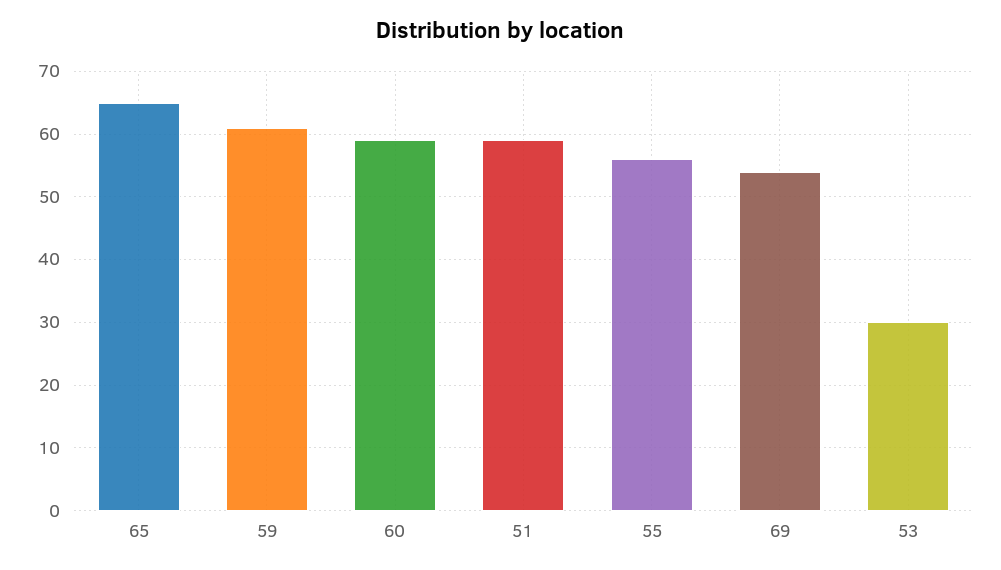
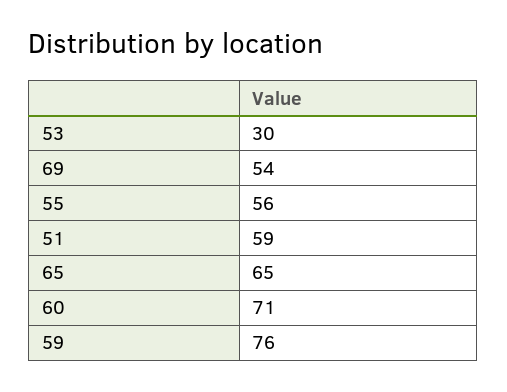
59: 61 -> 76
60: 59 -> 71

